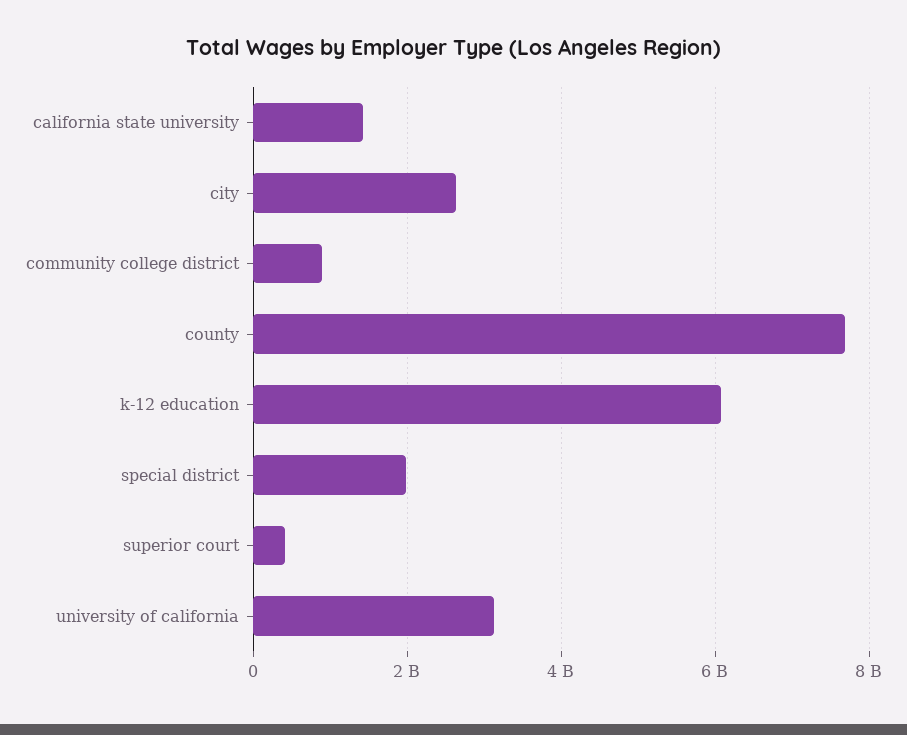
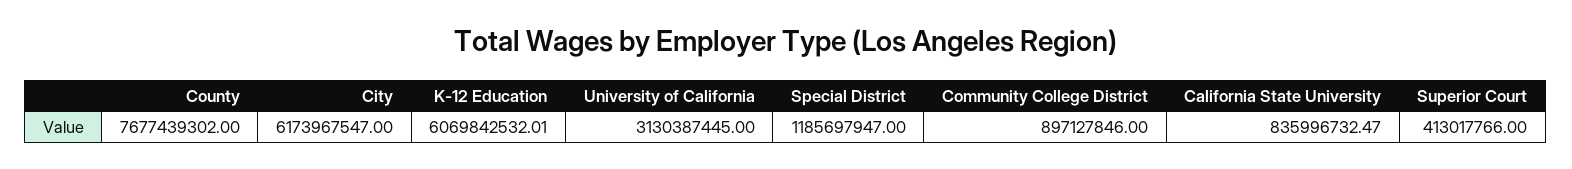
california state university: 1400000000 -> 835996732.47
city: 2600000000 -> 6173967547
special district: 2000000000 -> 1185697947

